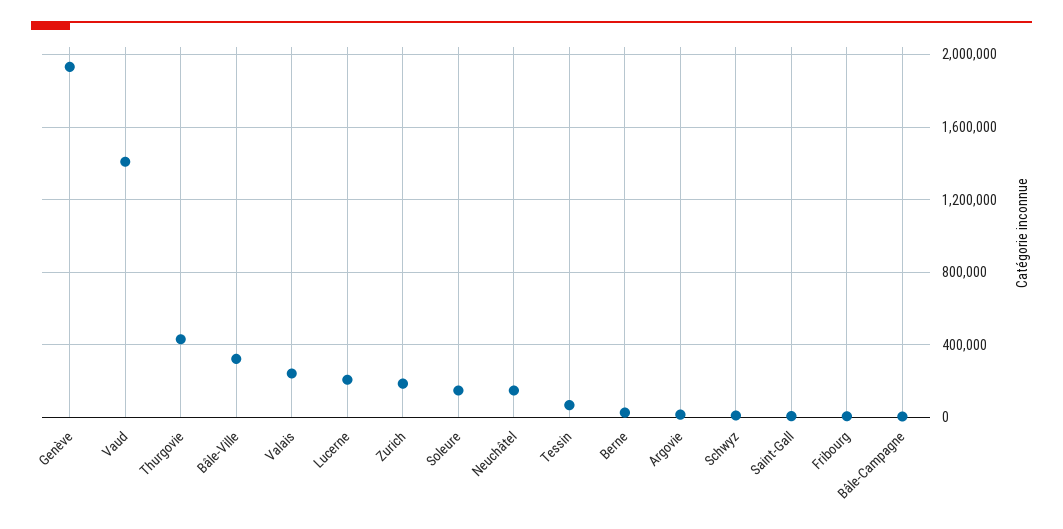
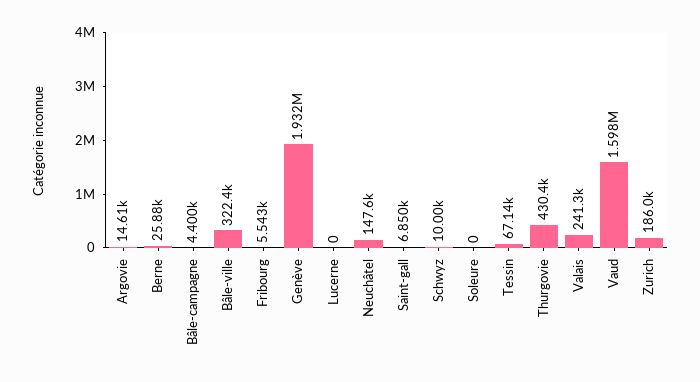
Vaud: 1400000 -> 1598000
Lucerne: 200000 -> 0
Soleure: 150000 -> 0

